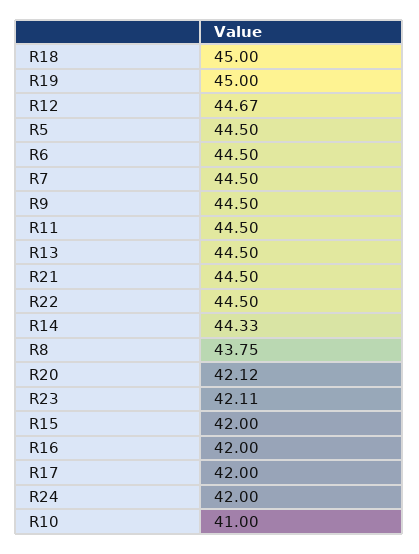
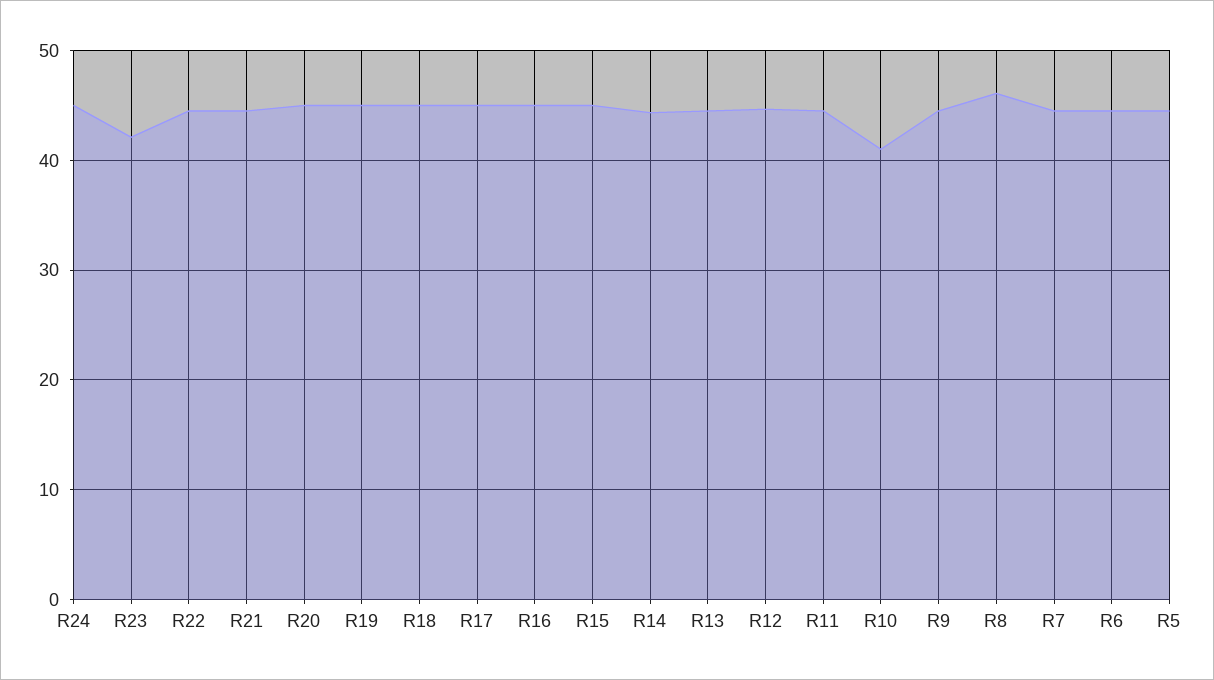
R8: 43.75 -> 46
R20: 42.12 -> 45
R15: 42 -> 45
R16: 42 -> 45
R17: 42 -> 45
R24: 42 -> 45

